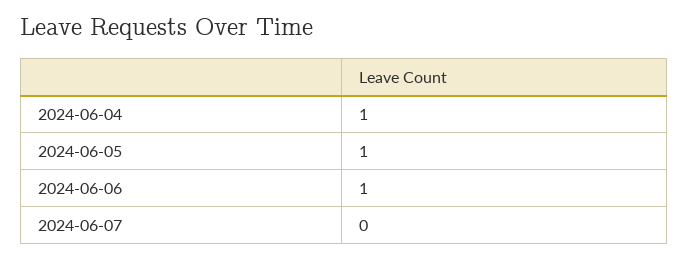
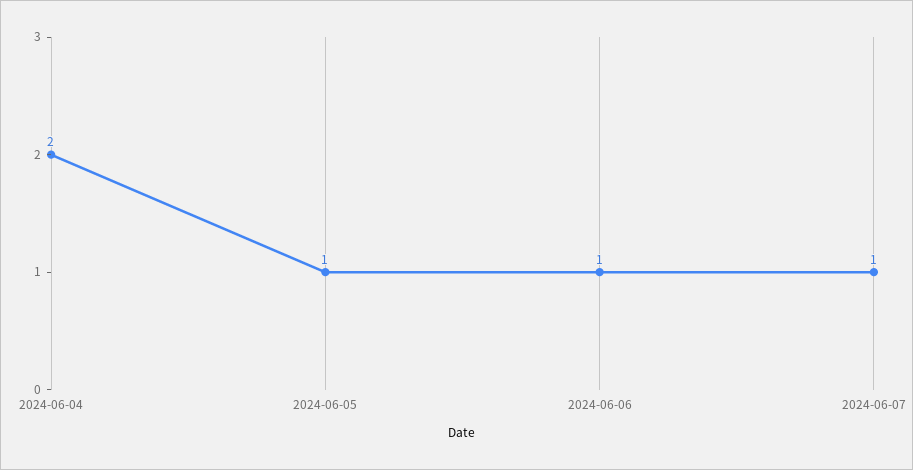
2024-06-04: 1 -> 2
2024-06-07: 0 -> 1

